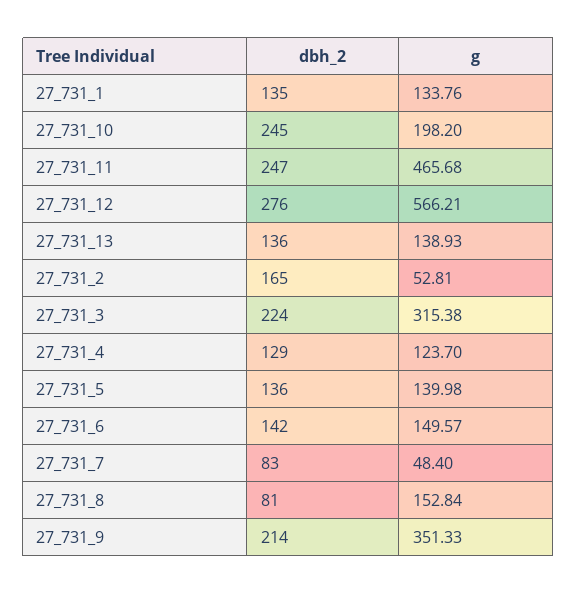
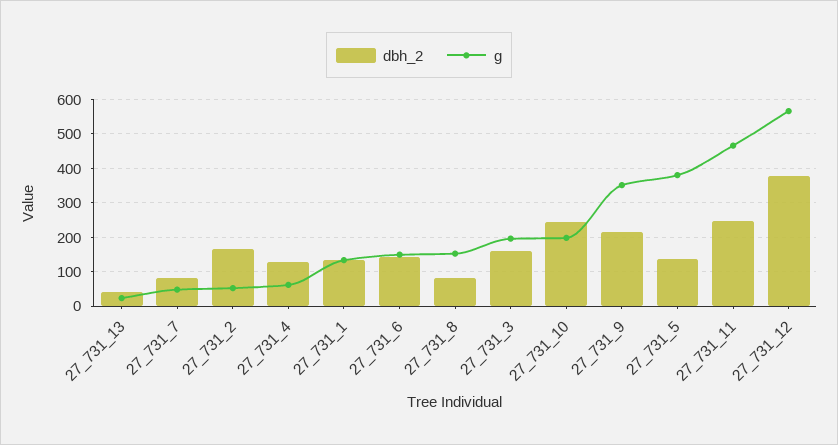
dbh_2, 27_731_12: 276 -> 380
dbh_2, 27_731_13: 136 -> 40
g, 27_731_13: 138.93 -> 20
dbh_2, 27_731_3: 224 -> 160
g, 27_731_3: 315.38 -> 200
g, 27_731_4: 123.7 -> 60
g, 27_731_5: 139.98 -> 380

